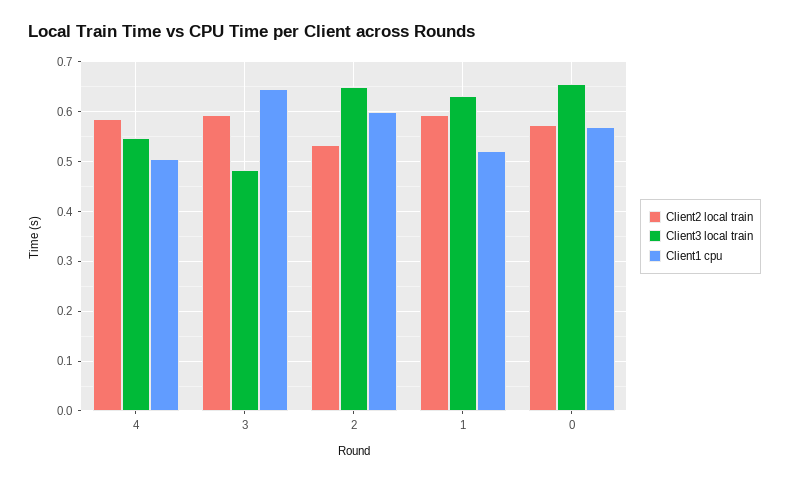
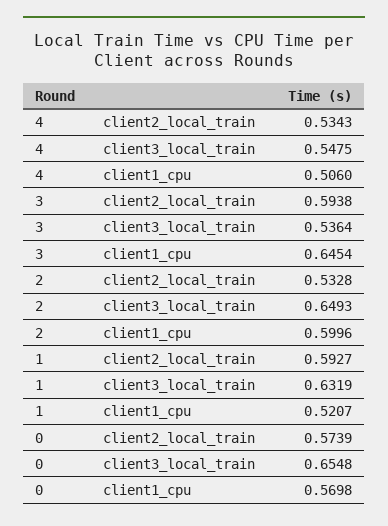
Client2 local train, 4: 0.58 -> 0.5343
Client3 local train, 3: 0.48 -> 0.5364

